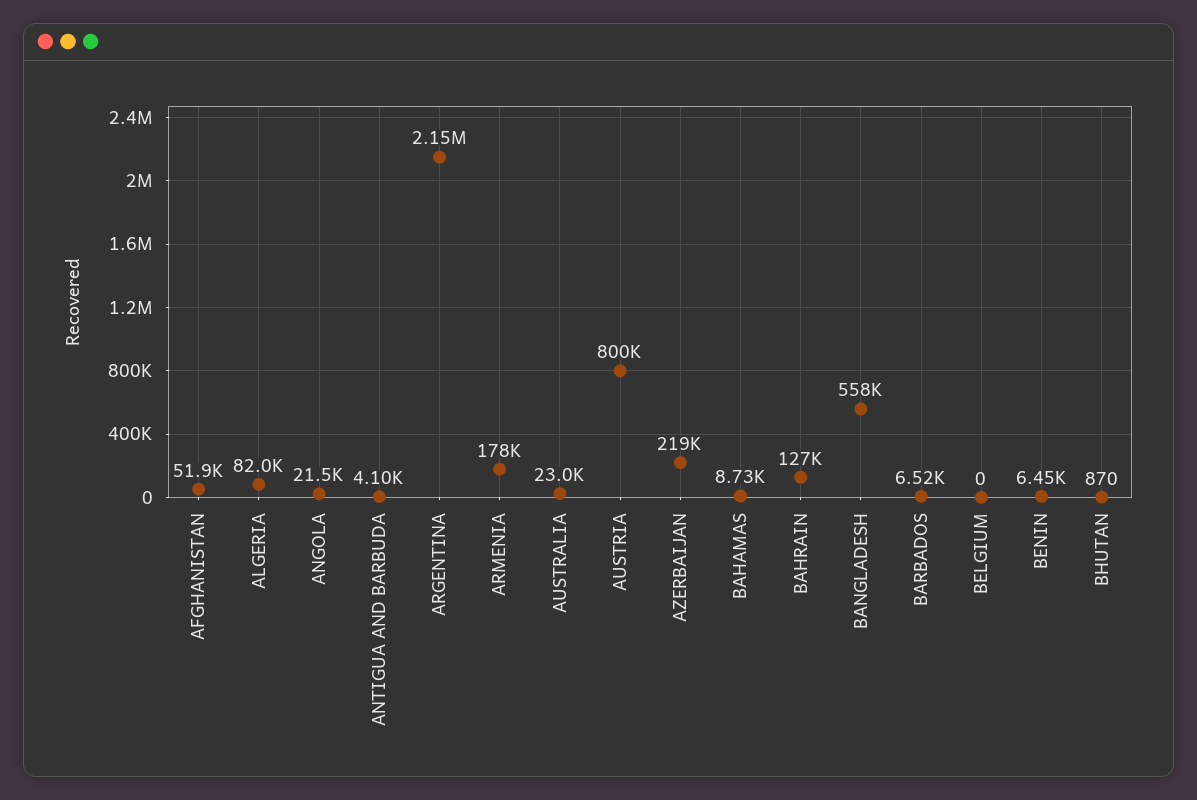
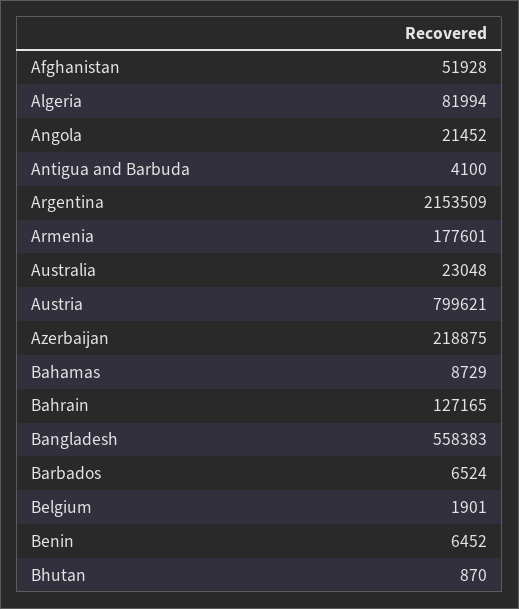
BELGIUM: 0 -> 1901

